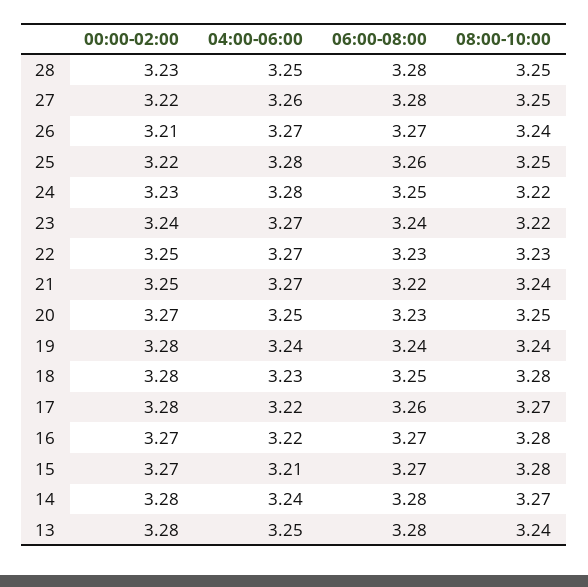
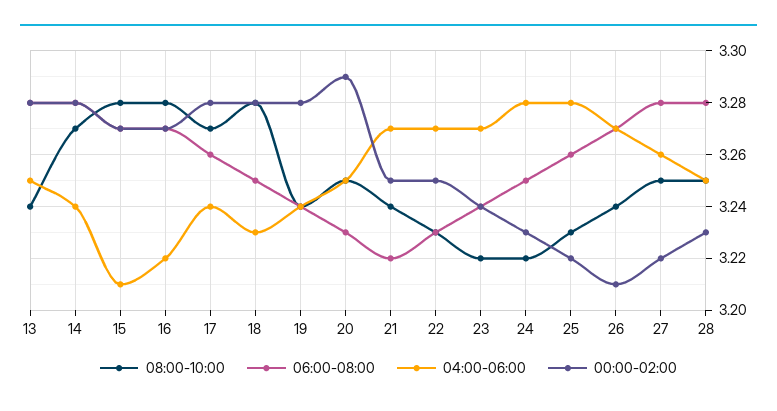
08:00-10:00, 25: 3.25 -> 3.23
00:00-02:00, 20: 3.27 -> 3.29
04:00-06:00, 17: 3.22 -> 3.24

